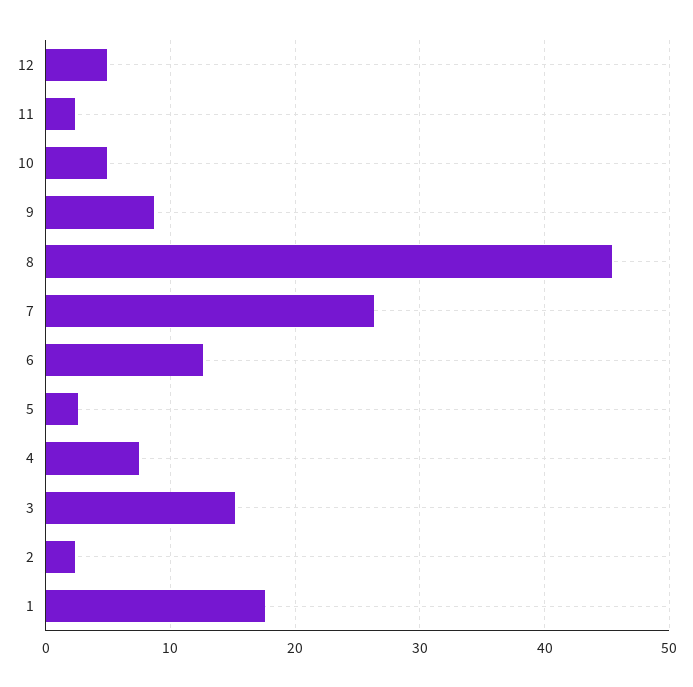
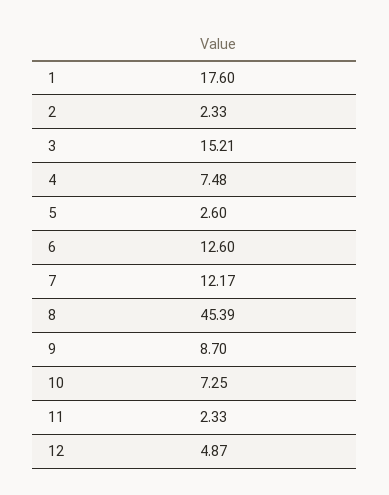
10: 5 -> 7.25
7: 26 -> 12.17

